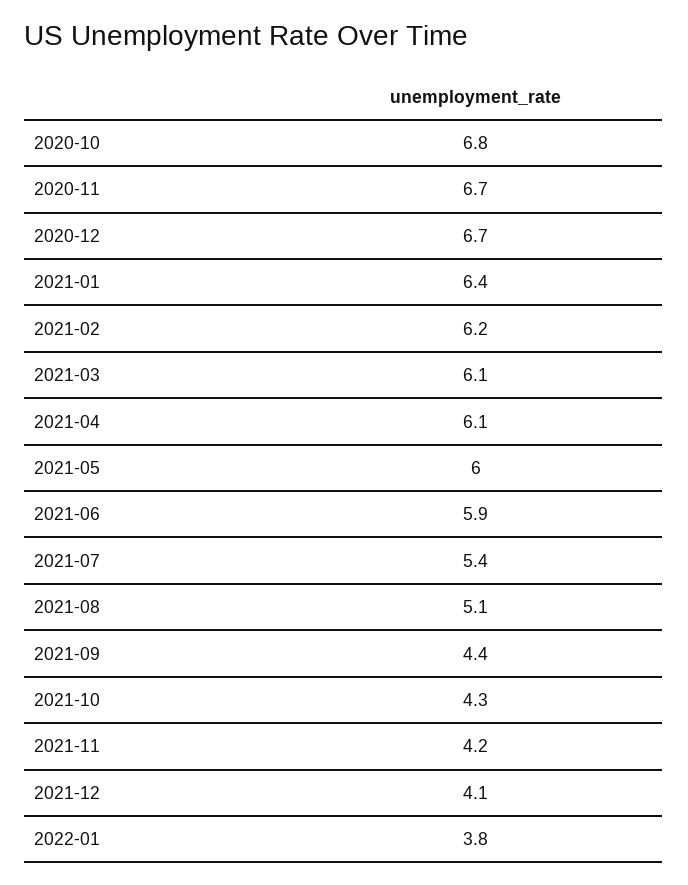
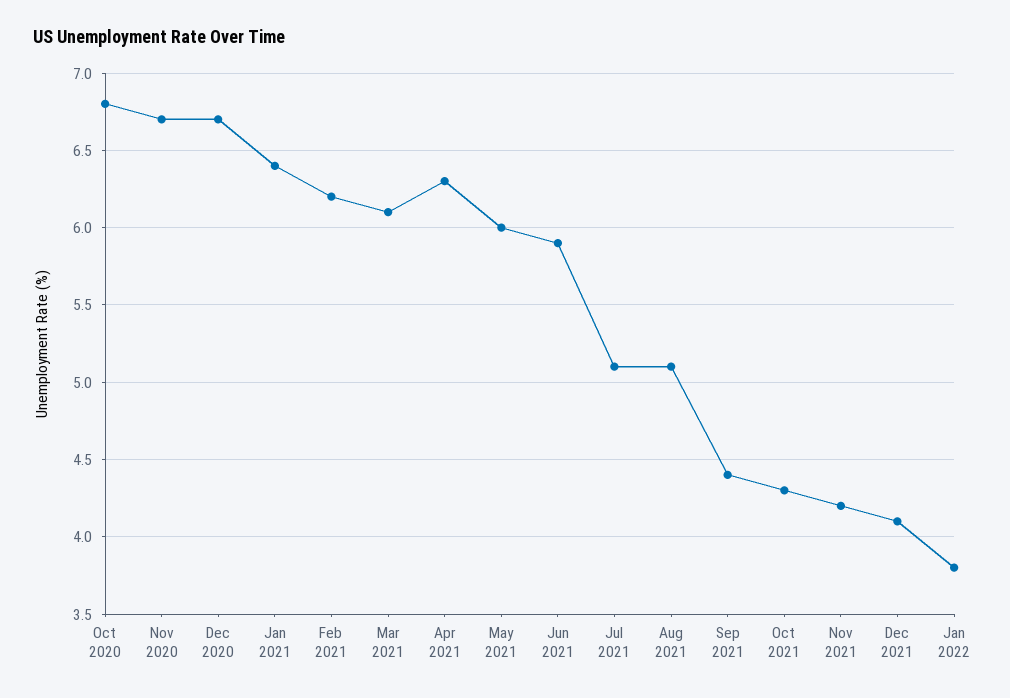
2021-04: 6.1 -> 6.3
2021-07: 5.4 -> 5.1

